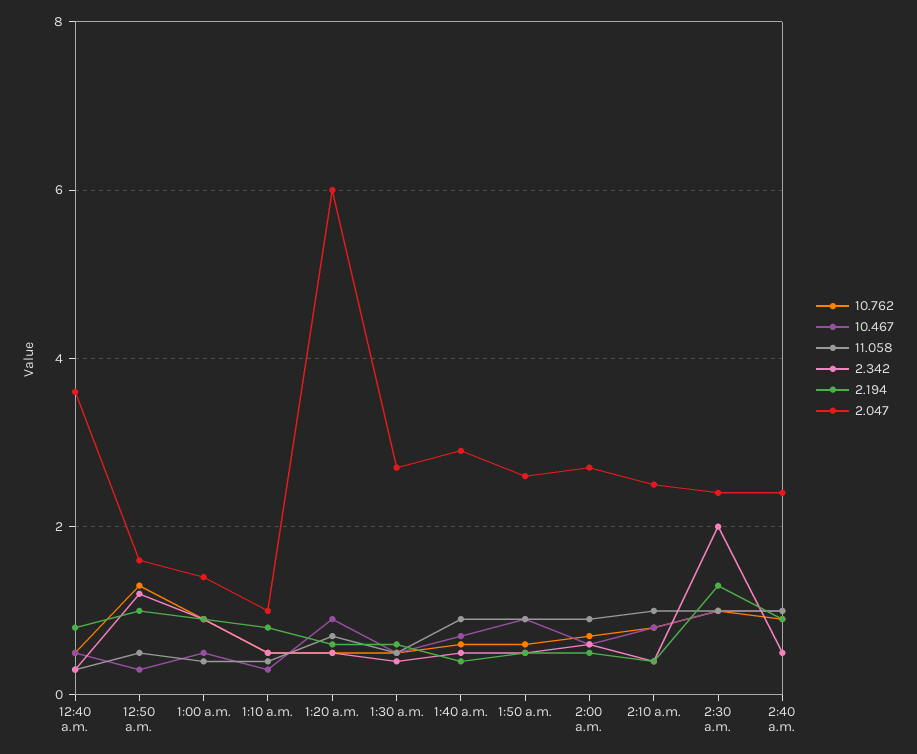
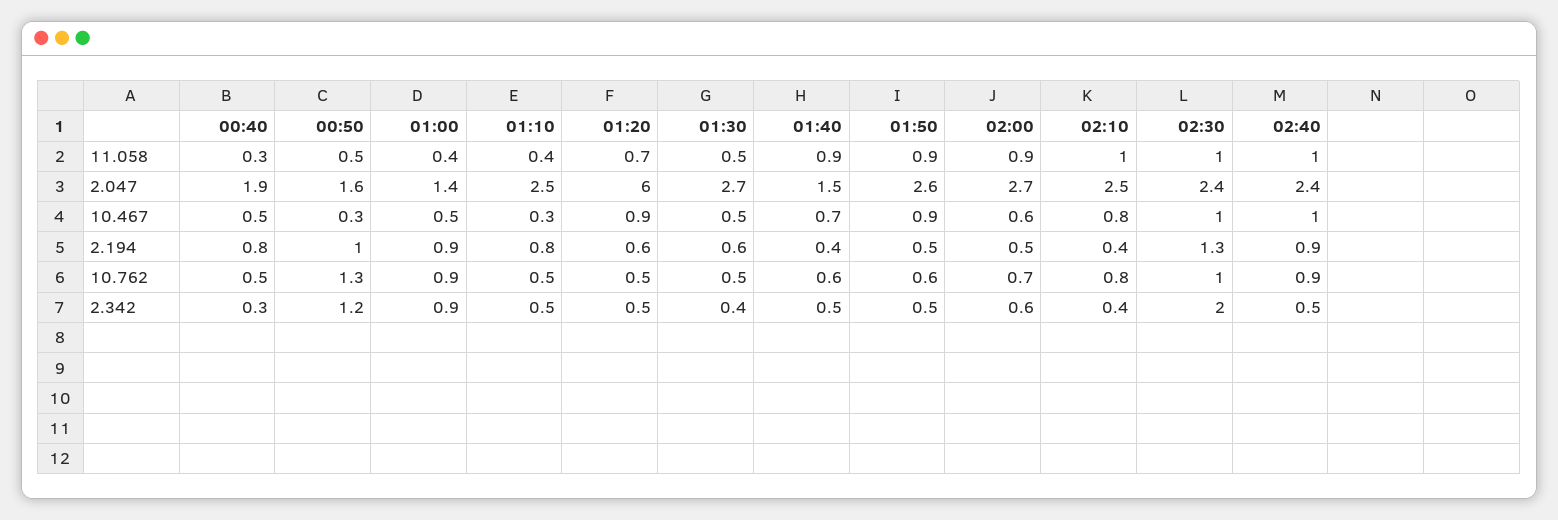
2.047, 12:40 a.m.: 3.5 -> 1.9
2.047, 1:10 a.m.: 1 -> 2.5
2.047, 1:40 a.m.: 3 -> 1.5

